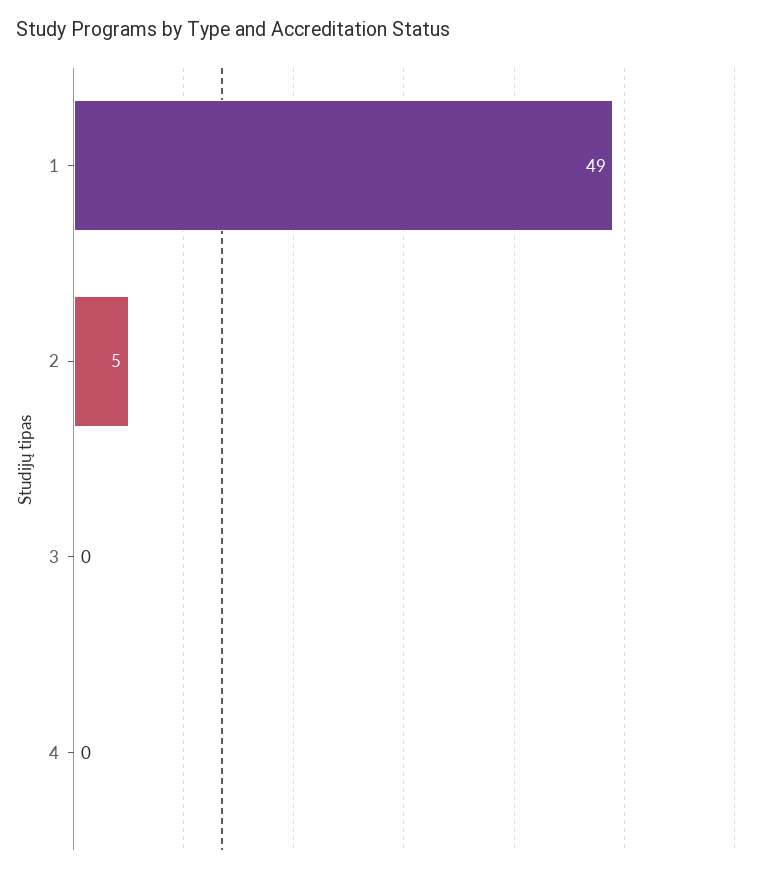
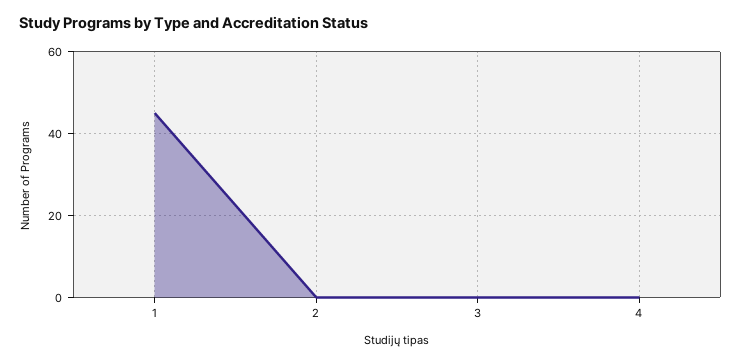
1: 49 -> 45
2: 5 -> 0

